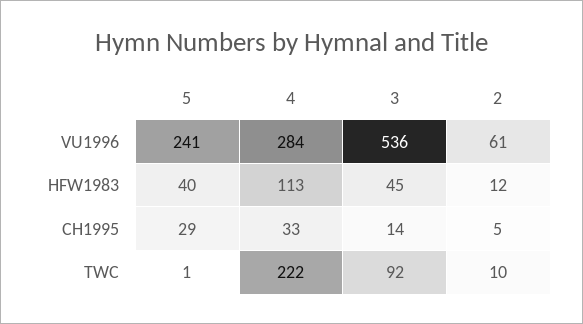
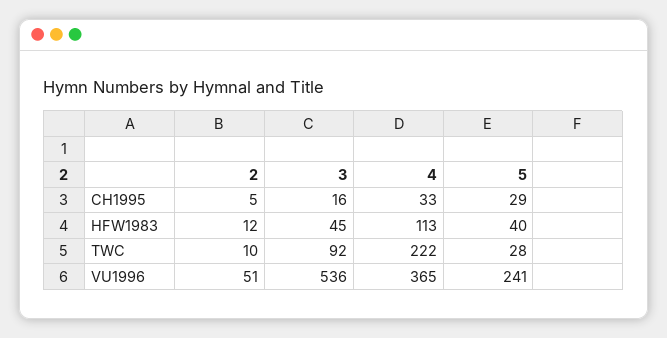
4, VU1996: 284 -> 365
2, VU1996: 61 -> 51
3, CH1995: 14 -> 16
5, TWC: 1 -> 28

